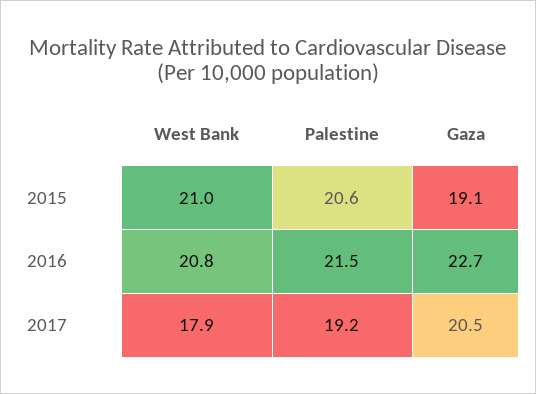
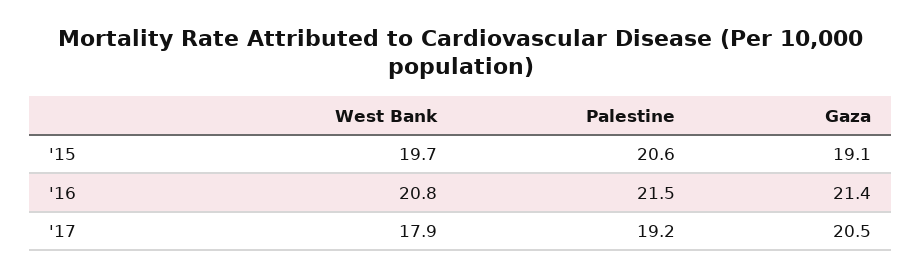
West Bank, 2015: 21 -> 19.7
Gaza, 2016: 22.7 -> 21.4

